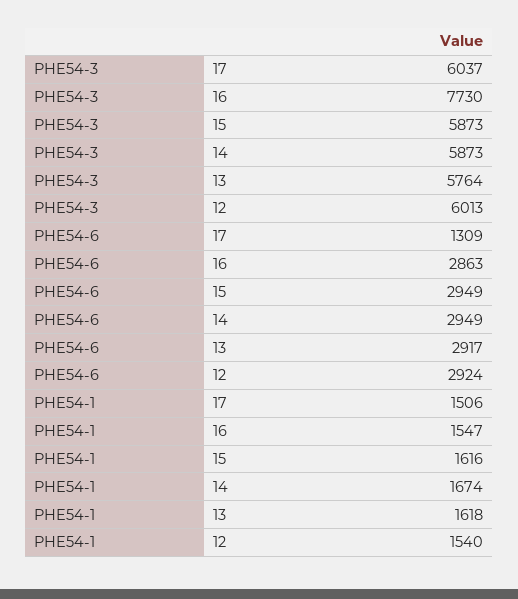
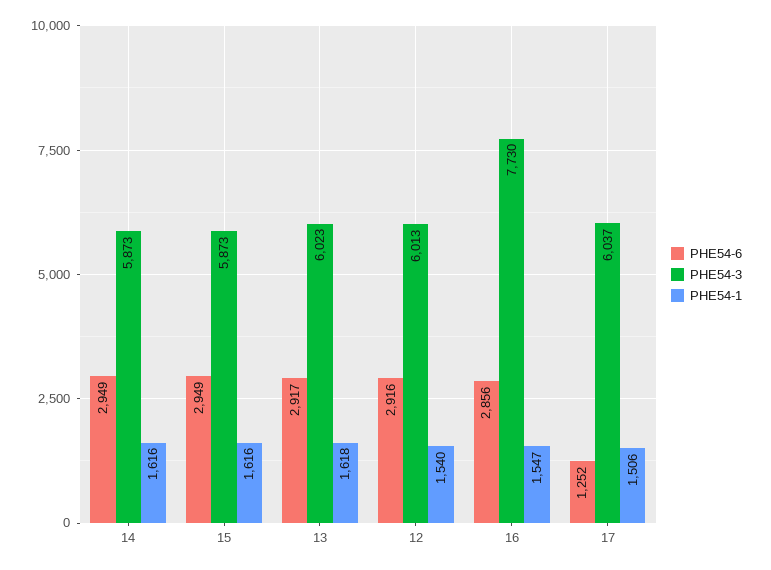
PHE54-3, 13: 5764 -> 6023
PHE54-6, 17: 1309 -> 1252
PHE54-6, 16: 2863 -> 2856
PHE54-6, 12: 2924 -> 2916
PHE54-1, 14: 1674 -> 1616

